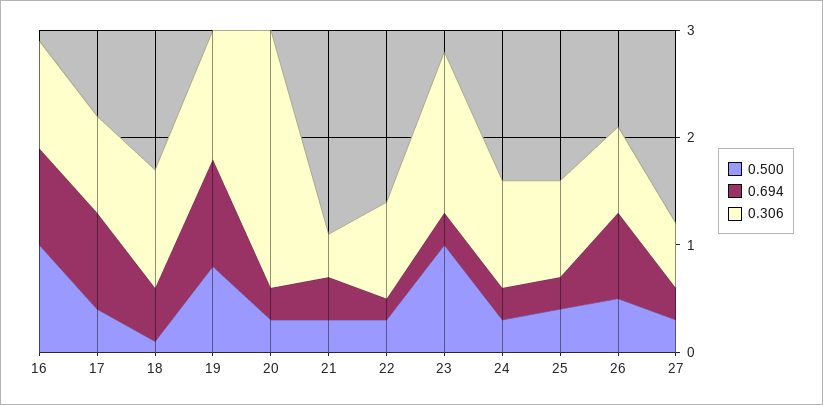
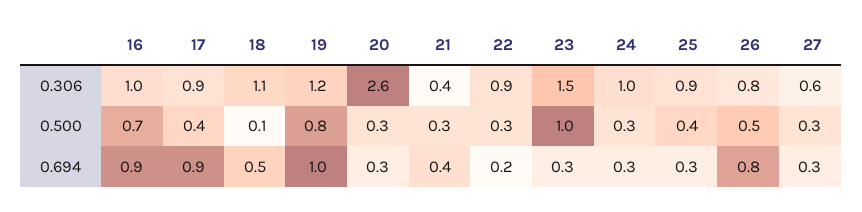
0.500, 16: 1 -> 0.7
0.306, 20: 2.4 -> 2.6

